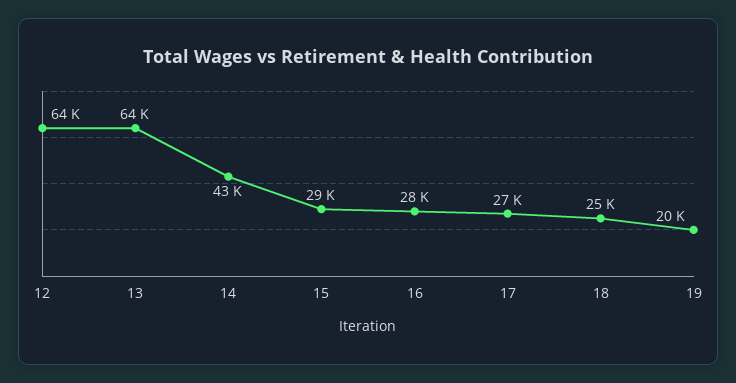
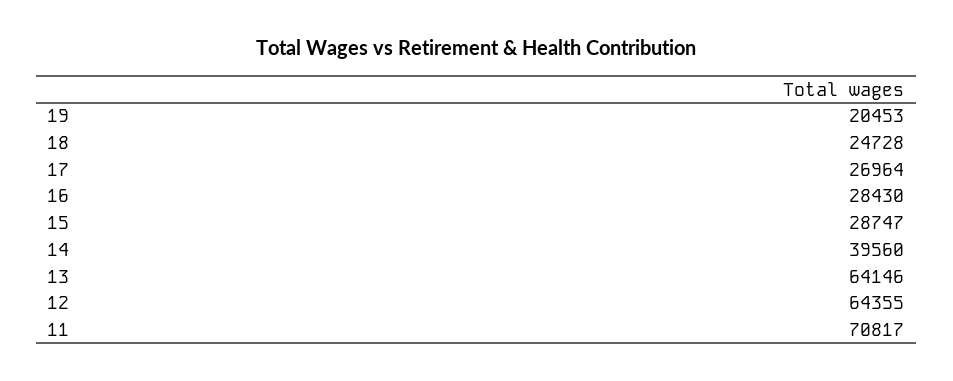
14: 43000 -> 39560
11: none -> 70817

